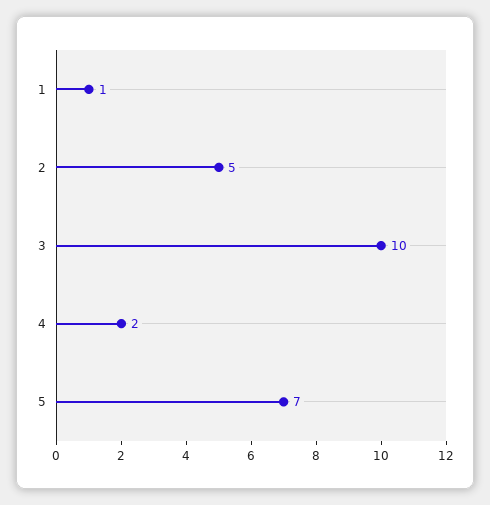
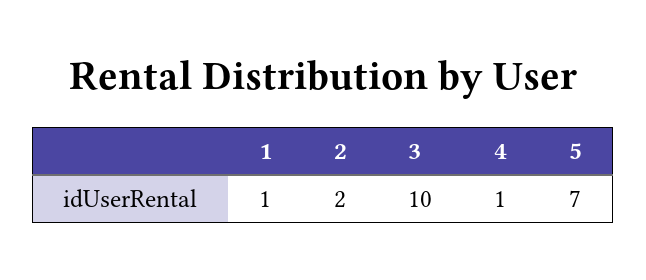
2: 5 -> 2
4: 2 -> 1

